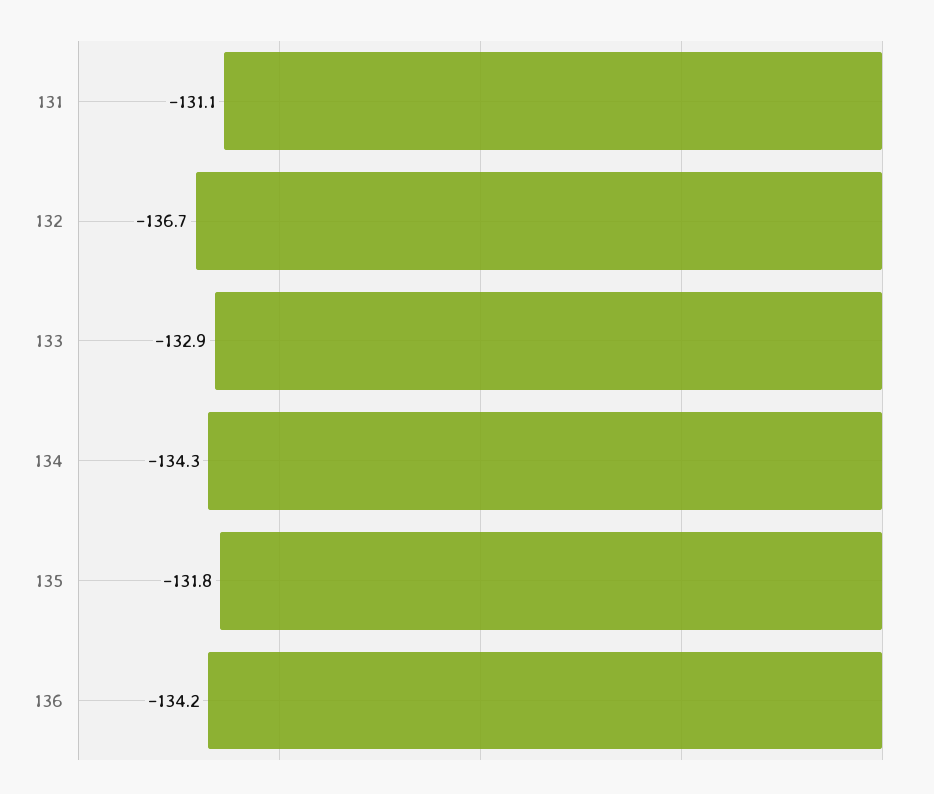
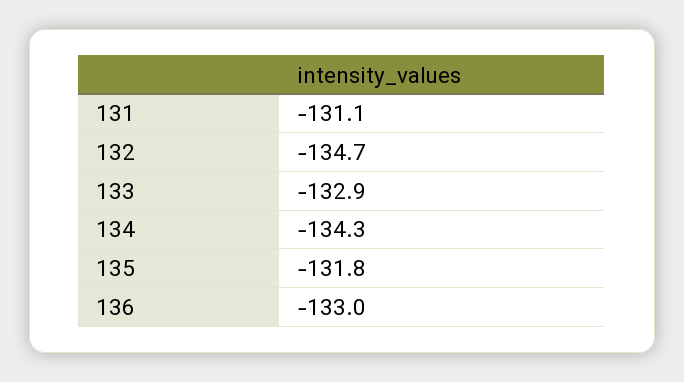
132: -136.7 -> -134.7
136: -134.2 -> -133

